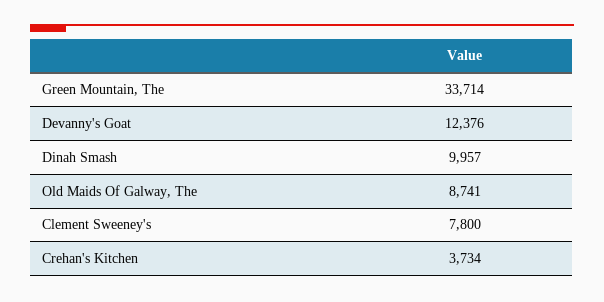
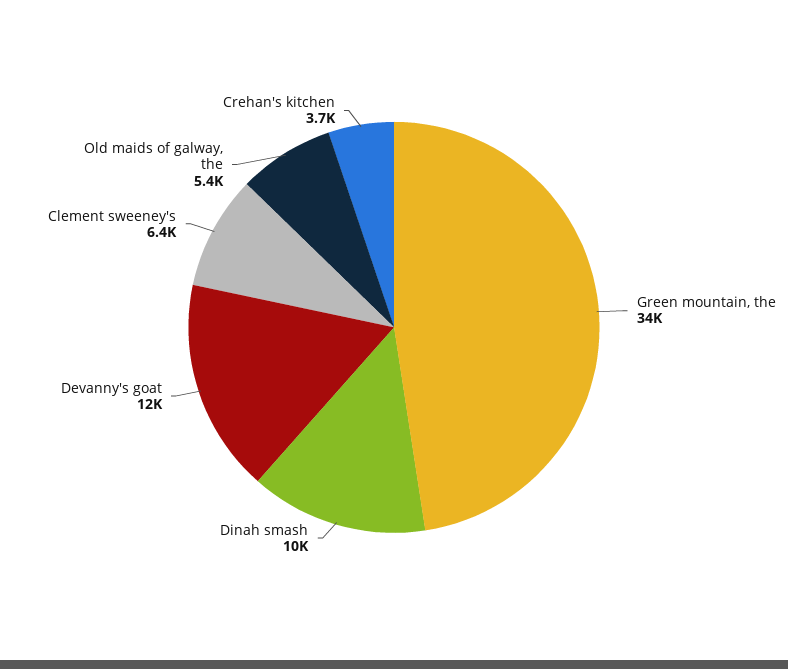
Old Maids Of Galway, The: 8741 -> 5400
Clement Sweeney's: 7800 -> 6400

